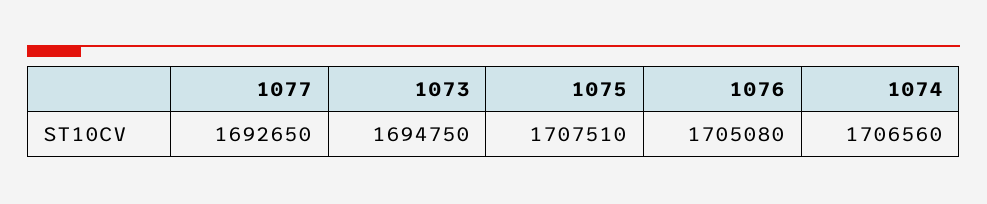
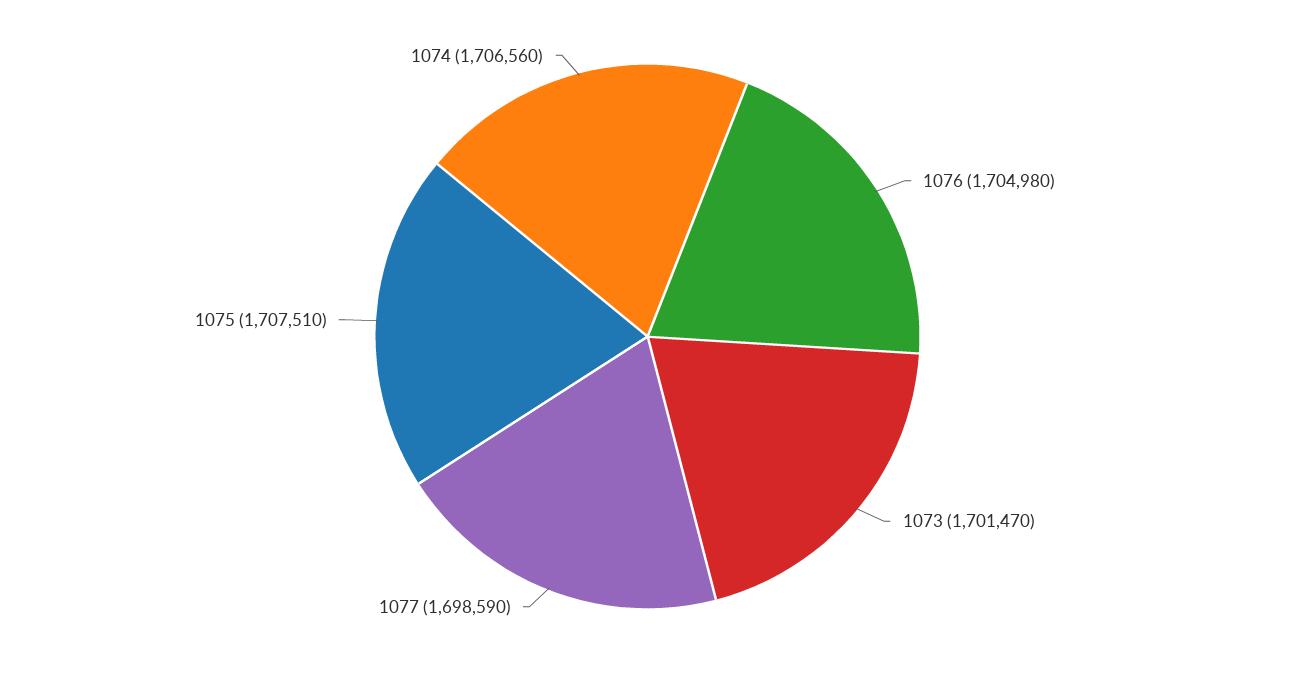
1077: 1692650 -> 1698590
1073: 1694750 -> 1701470
1076: 1705080 -> 1704980

